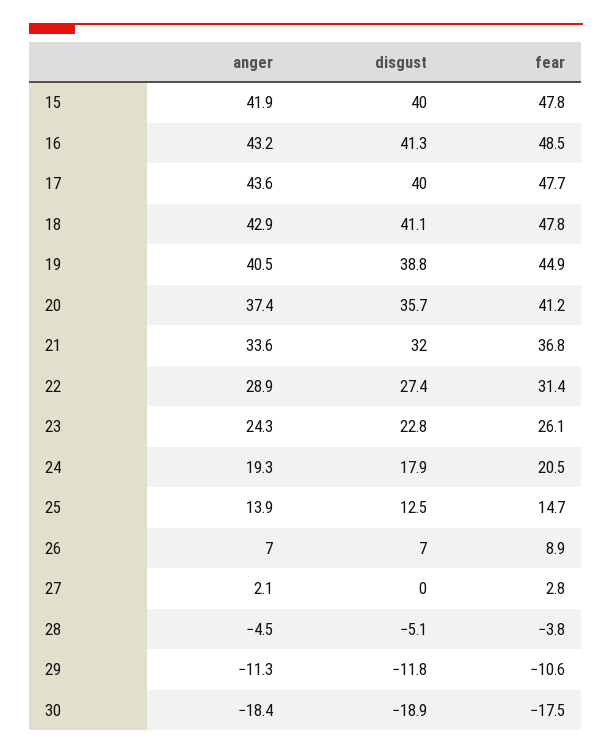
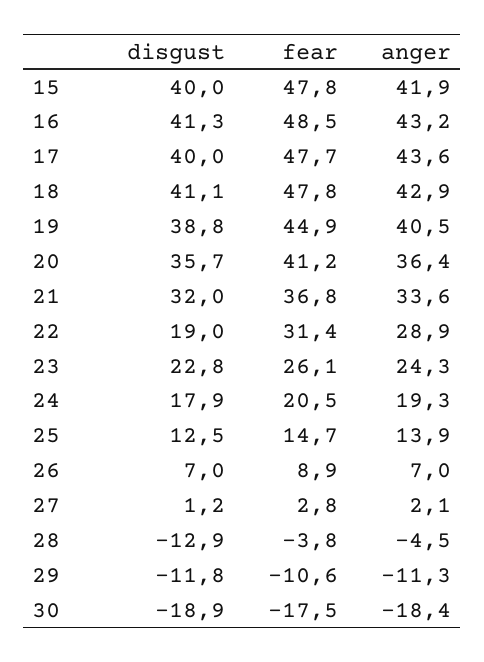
anger, 20: 37.4 -> 36.4
disgust, 22: 27.4 -> 19
disgust, 27: 0 -> 1.2
disgust, 28: -5.1 -> -12.9

